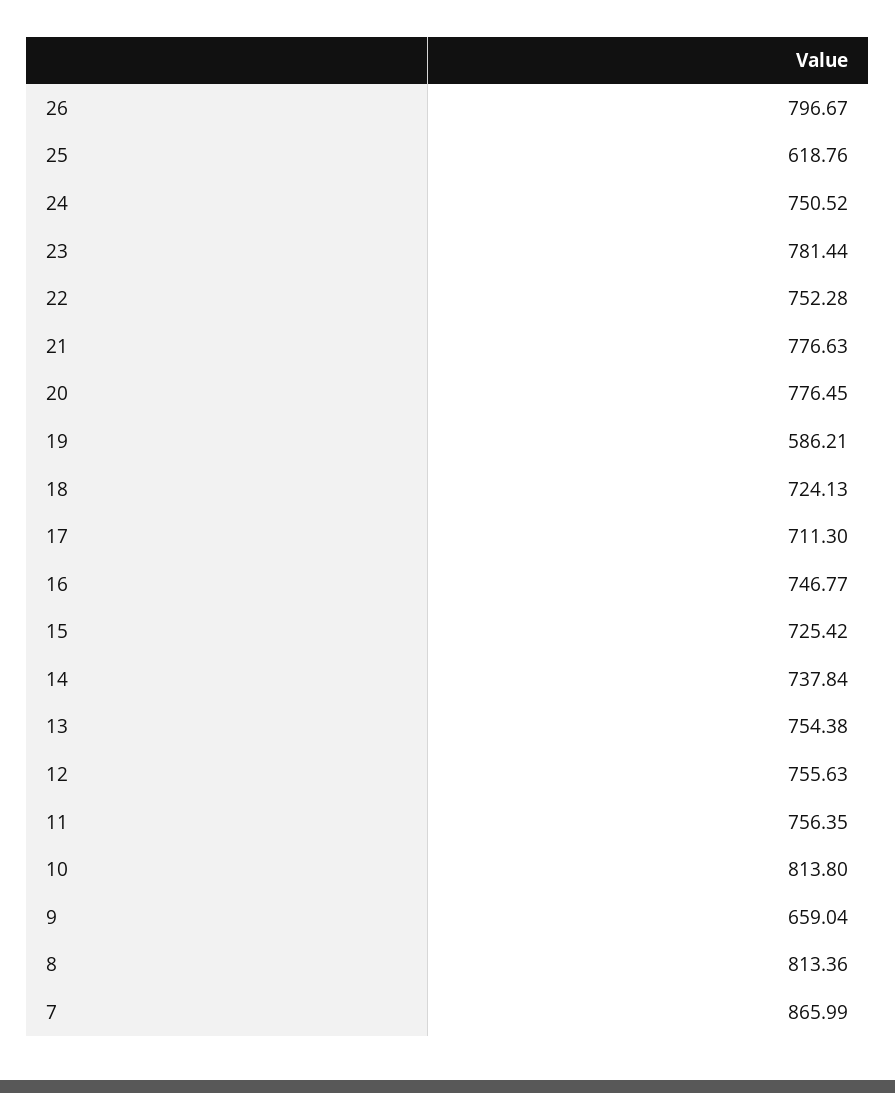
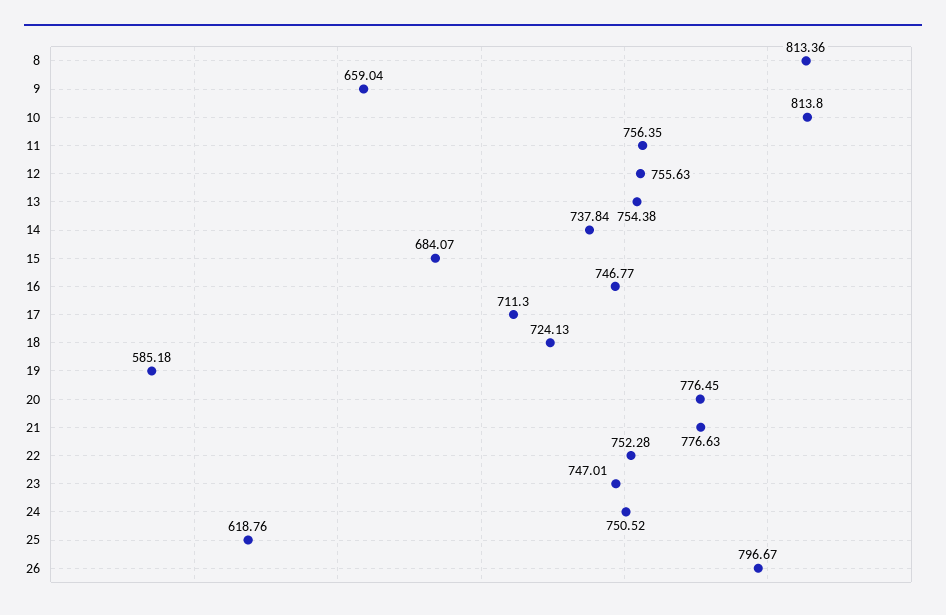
23: 781.44 -> 747.01
19: 586.21 -> 585.18
15: 725.42 -> 684.07
7: 865.99 -> none

